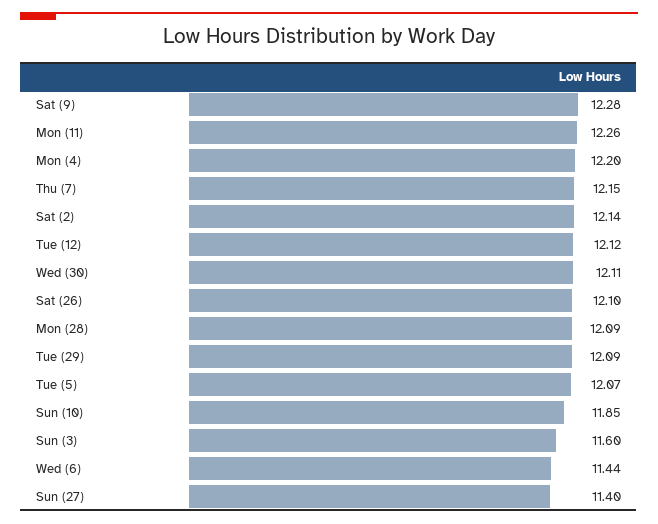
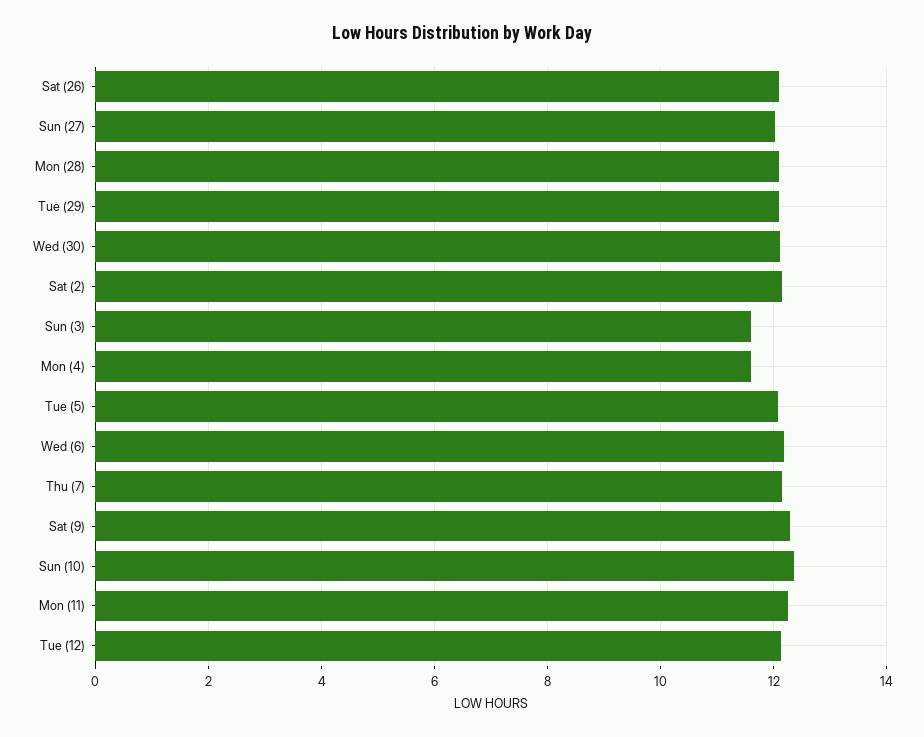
Mon (4): 12.2 -> 11.6
Sun (10): 11.85 -> 12.4
Wed (6): 11.44 -> 12.2
Sun (27): 11.4 -> 12

